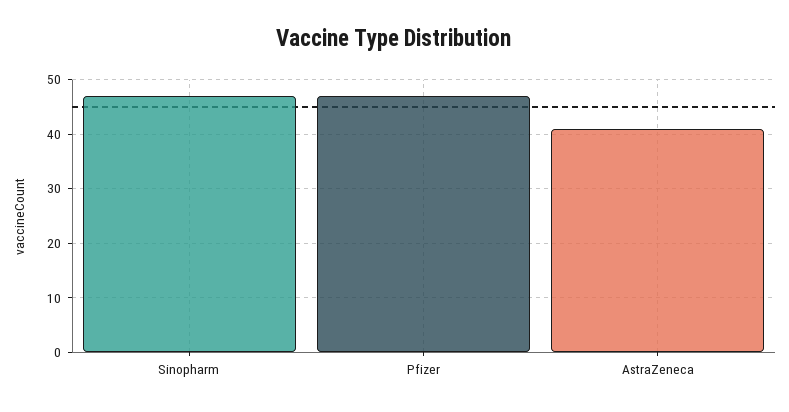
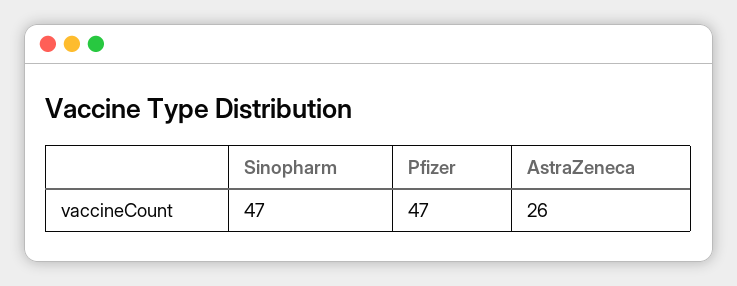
AstraZeneca: 40 -> 26

